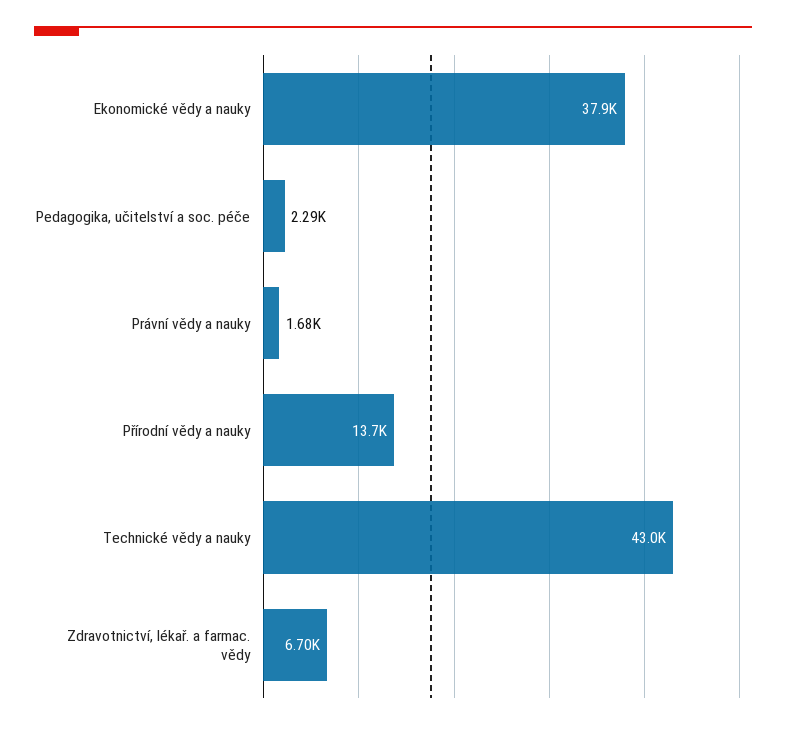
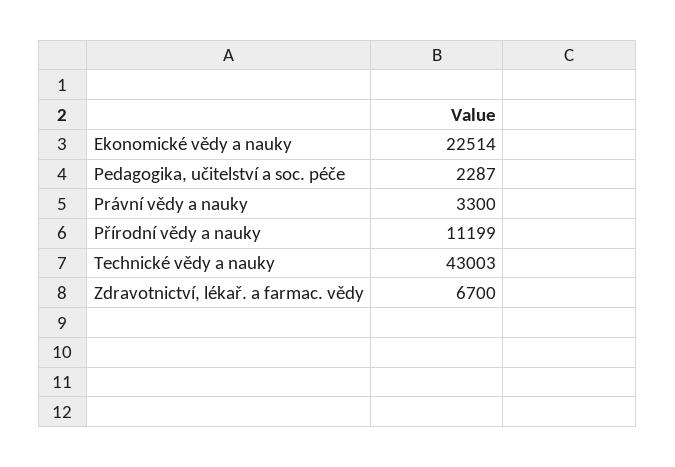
Ekonomické vědy a nauky: 37900 -> 22514
Právní vědy a nauky: 1680 -> 3300
Přírodní vědy a nauky: 13700 -> 11199

